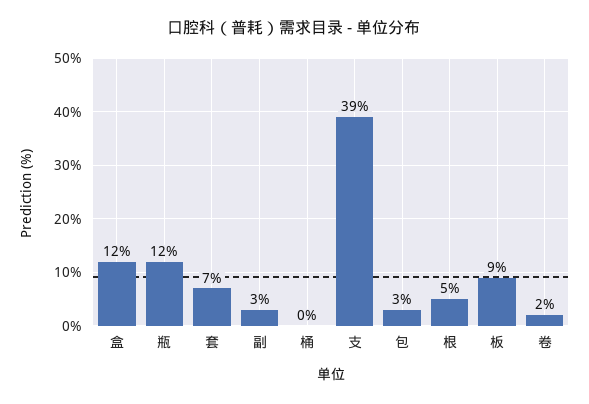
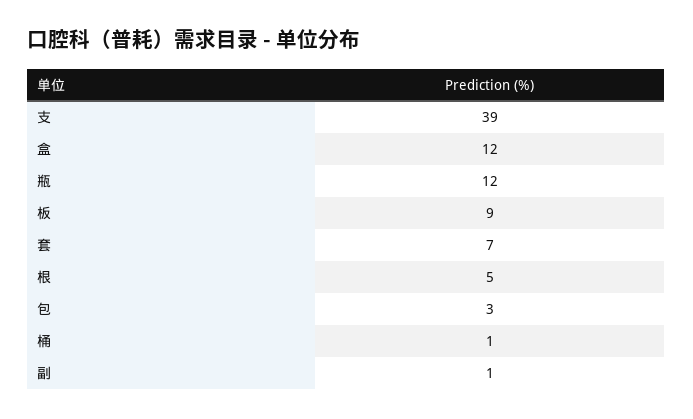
副: 3 -> 1
桶: 0 -> 1
卷: 2 -> none

